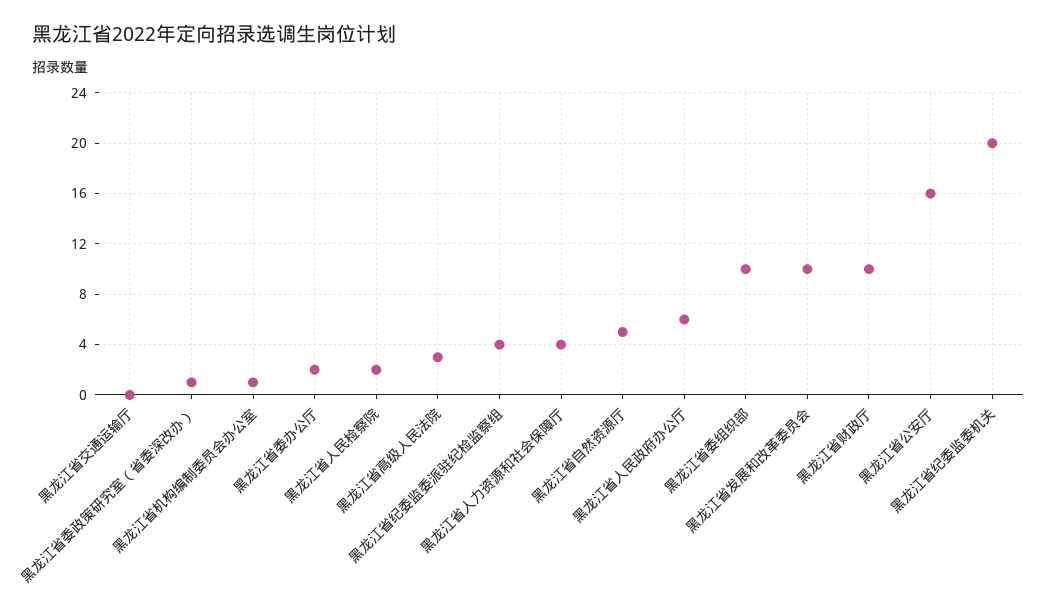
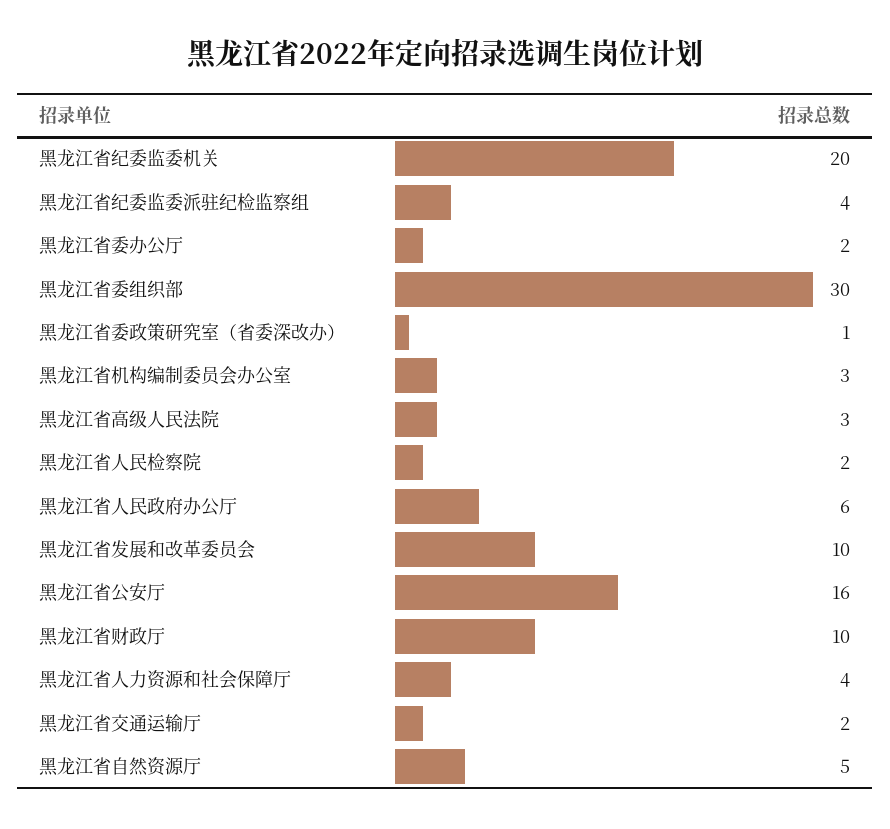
黑龙江省交通运输厅: 0 -> 2
黑龙江省机构编制委员会办公室: 1 -> 3
黑龙江省委组织部: 10 -> 30

